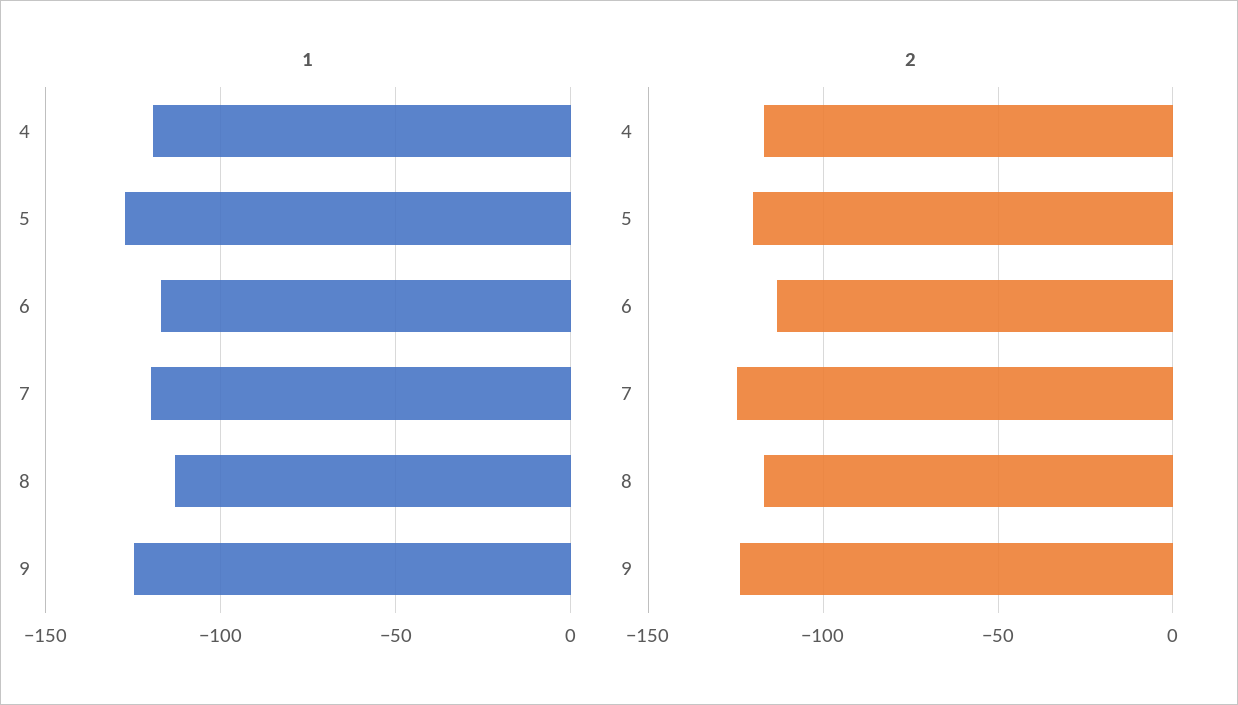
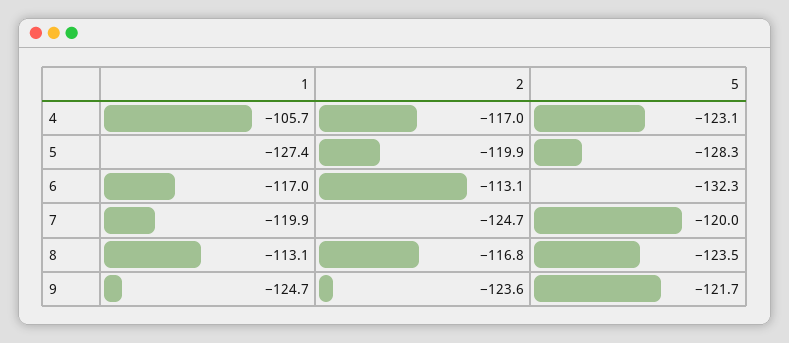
1, 4: -120 -> -105.7
5, 4: none -> -123.1
5, 5: none -> -128.3
5, 6: none -> -132.3
5, 7: none -> -120
5, 8: none -> -123.5
5, 9: none -> -121.7

